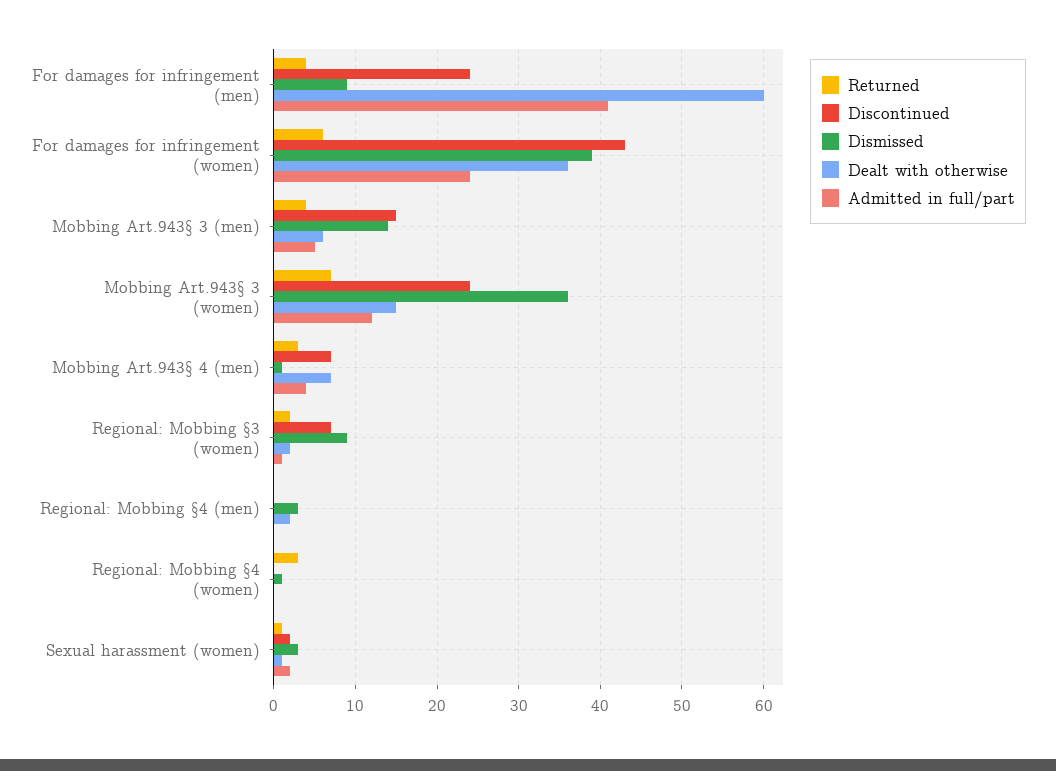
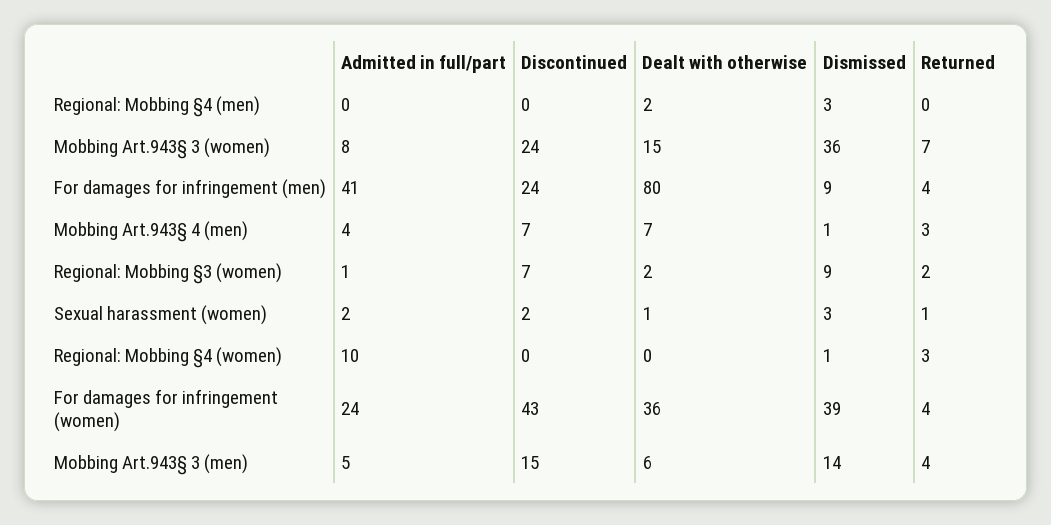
Dealt with otherwise, For damages for infringement (men): 60 -> 80
Returned, For damages for infringement (women): 6 -> 4
Admitted in full/part, Mobbing Art.943§ 3 (women): 12 -> 8
Admitted in full/part, Regional: Mobbing §4 (women): 0 -> 10

